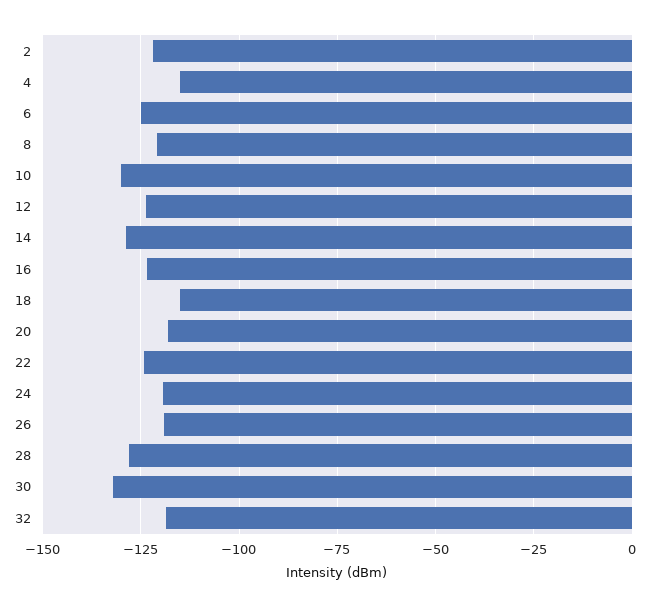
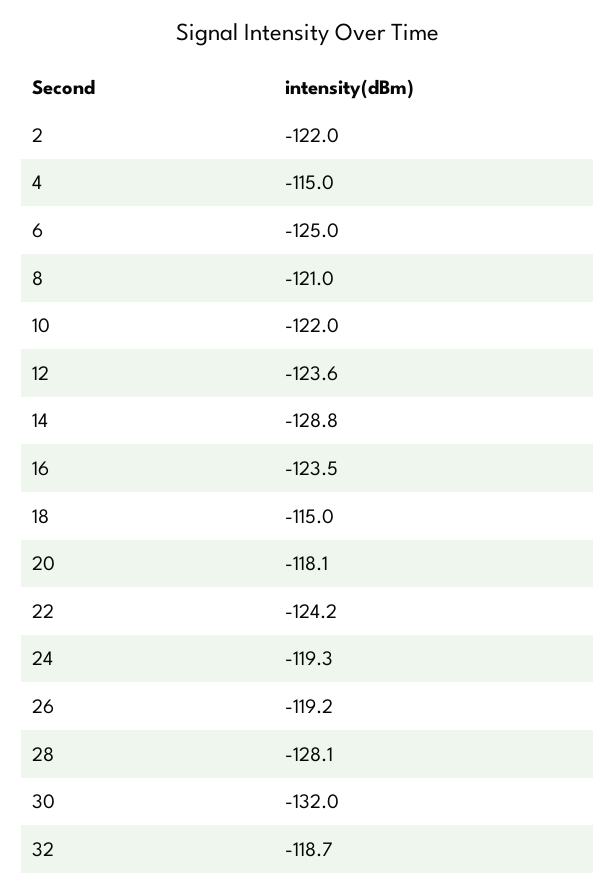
10: -130 -> -122

